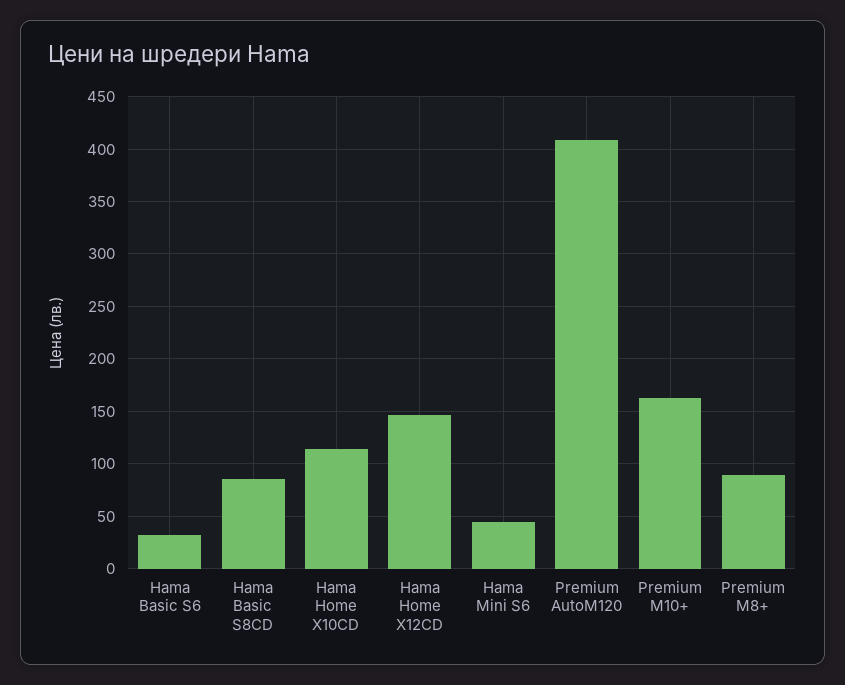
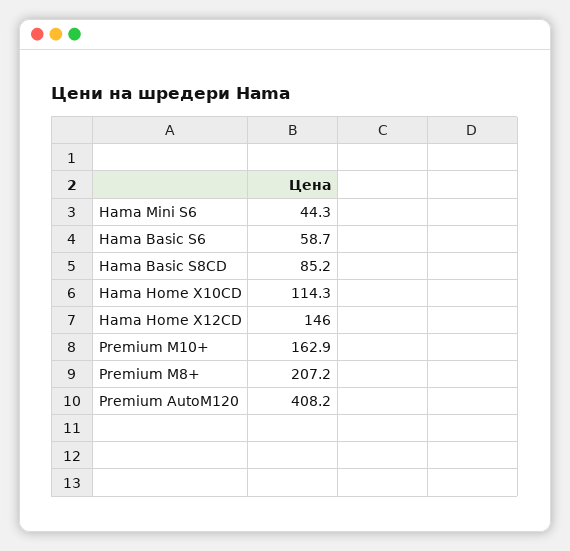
Hama Basic S6: 30 -> 58.7
Premium M8+: 90 -> 207.2

